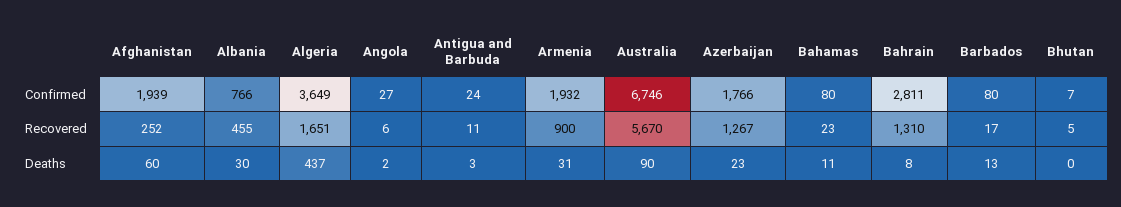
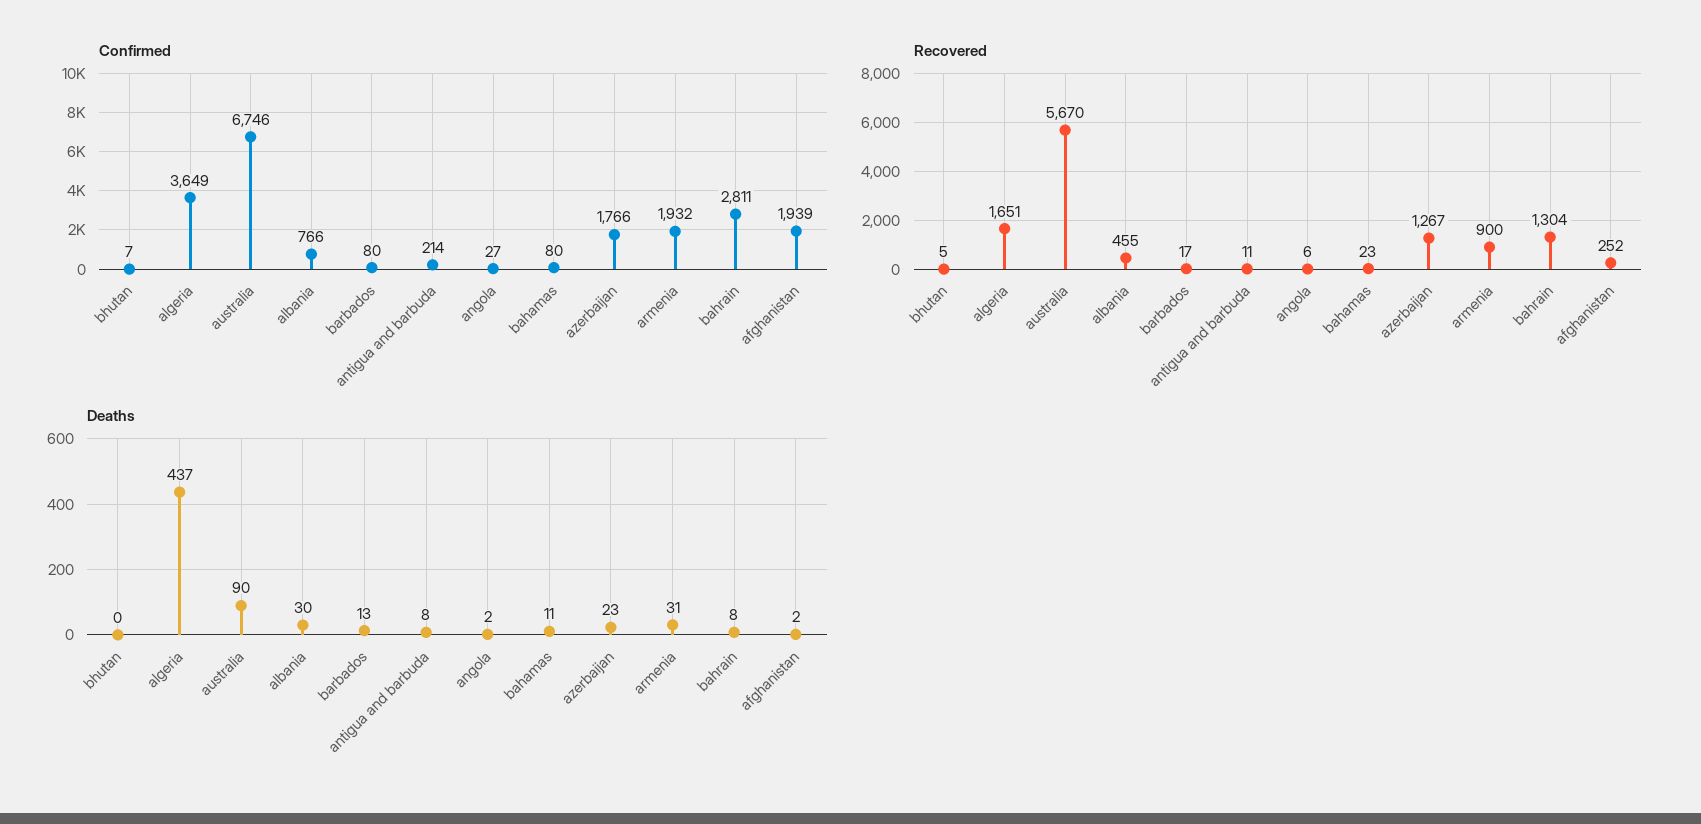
Confirmed, Antigua and Barbuda: 24 -> 214
Recovered, Bahrain: 1310 -> 1304
Deaths, Afghanistan: 60 -> 2
Deaths, Antigua and Barbuda: 3 -> 8

